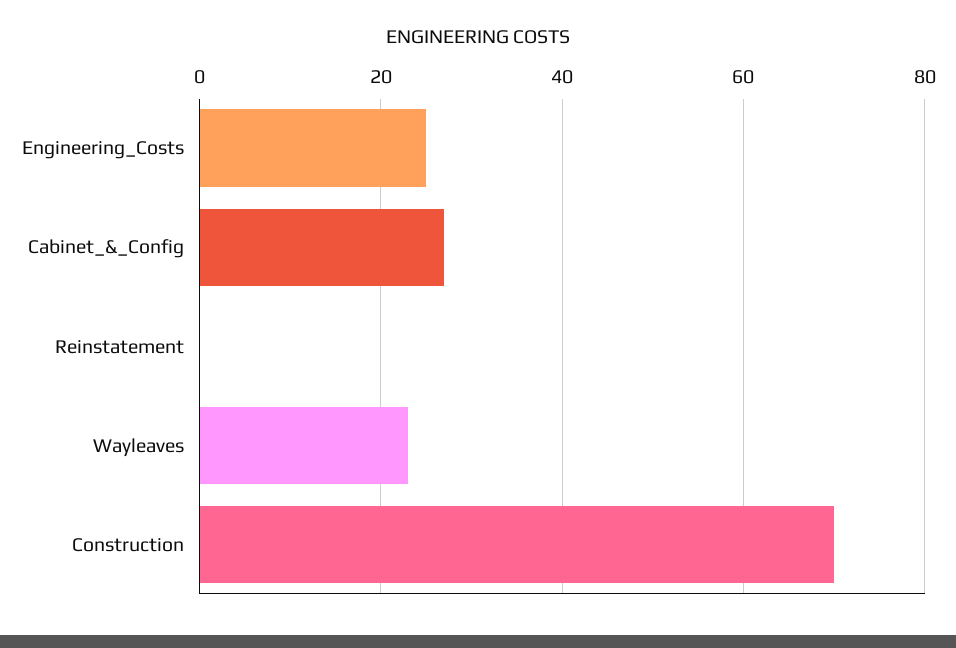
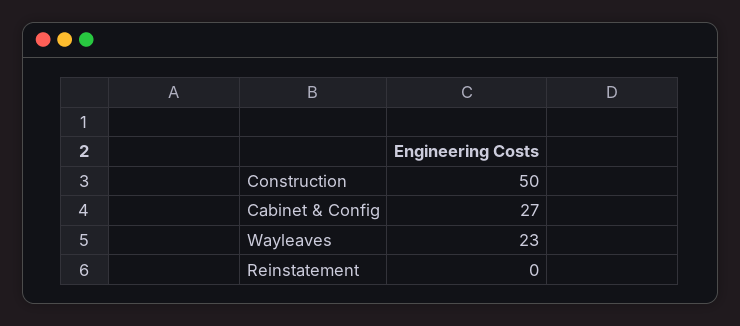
Engineering_Costs: 25 -> none
Construction: 70 -> 50

